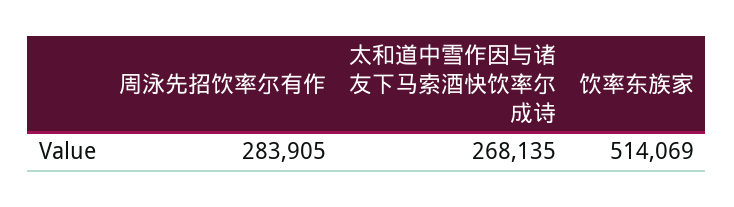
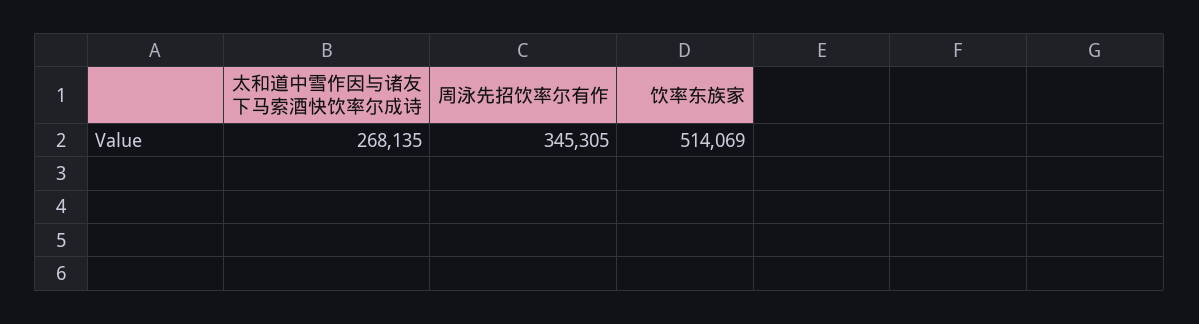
周泳先招饮率尔有作: 283905 -> 345305

